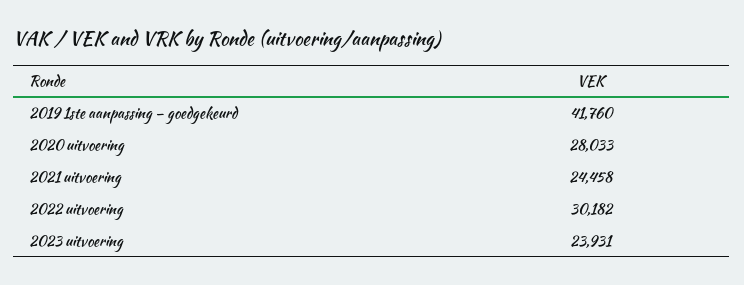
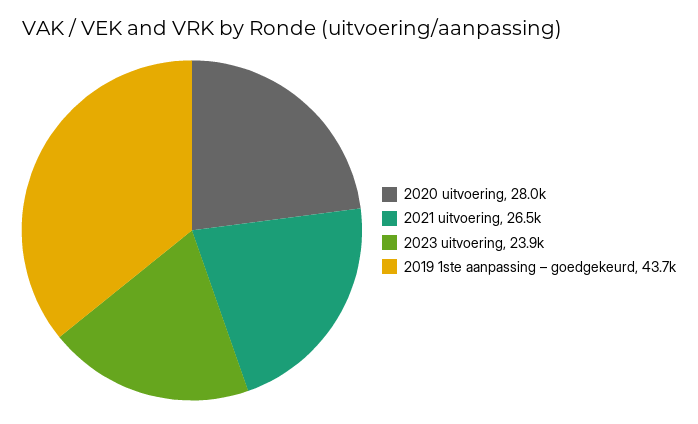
2019 1ste aanpassing – goedgekeurd: 41760 -> 43700
2021 uitvoering: 24458 -> 26500
2022 uitvoering: 30182 -> none

